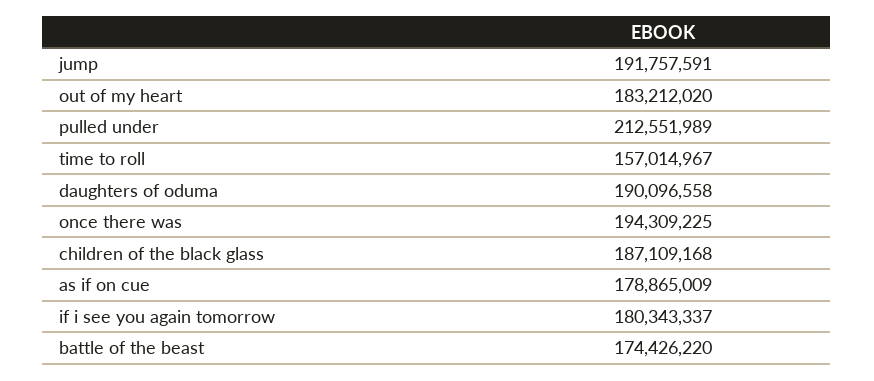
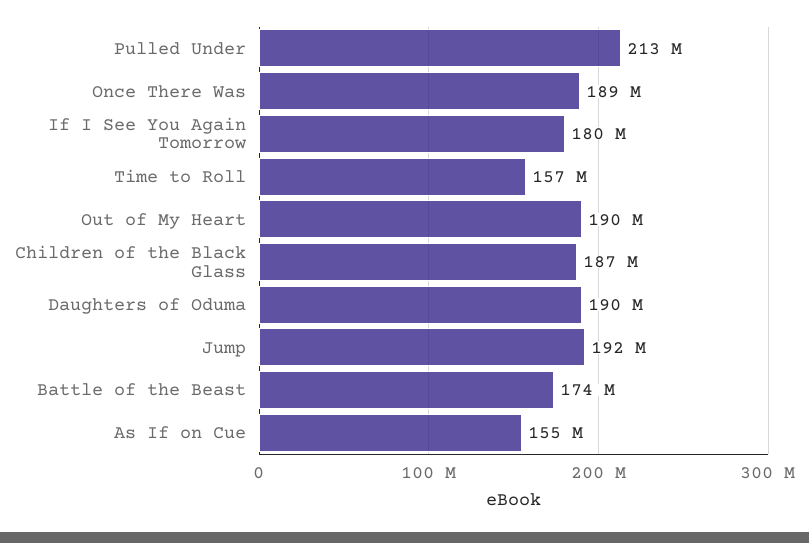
out of my heart: 183212020 -> 190000000
once there was: 194309225 -> 189000000
as if on cue: 178865009 -> 155000000

